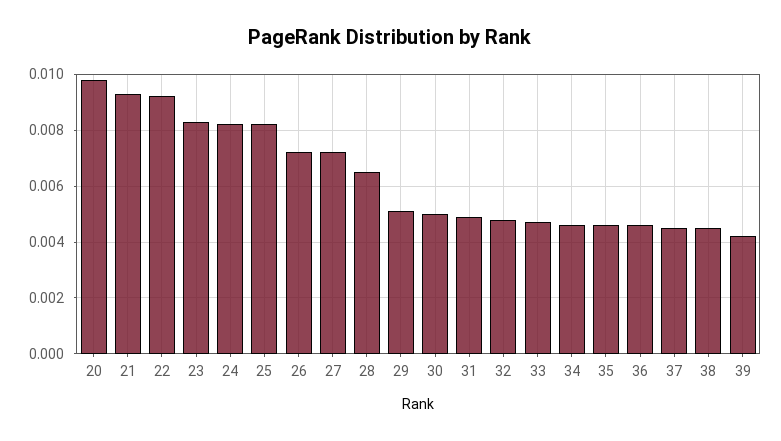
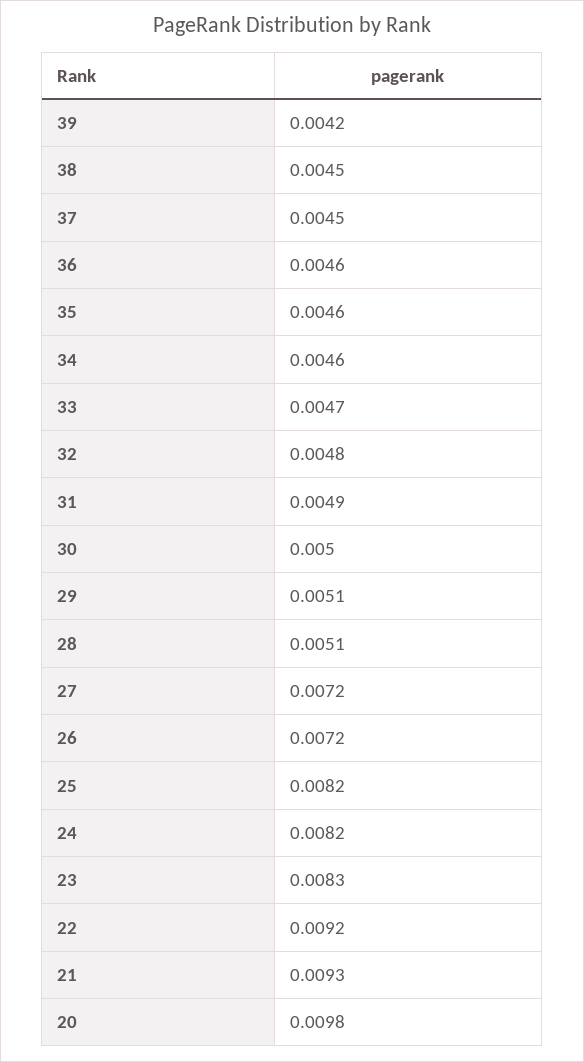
28: 0.0065 -> 0.0051

